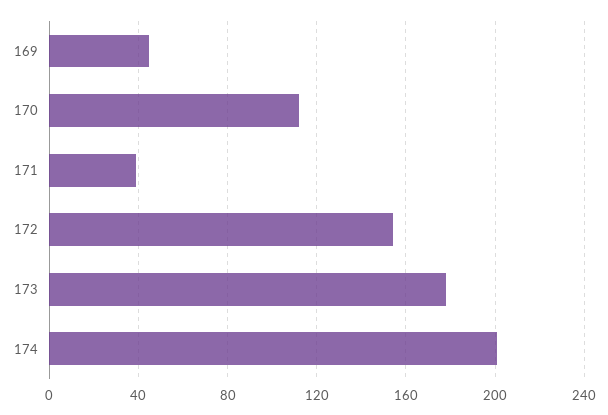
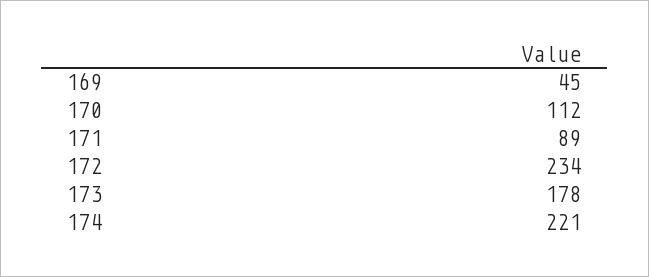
171: 40 -> 89
172: 155 -> 234
174: 200 -> 221

